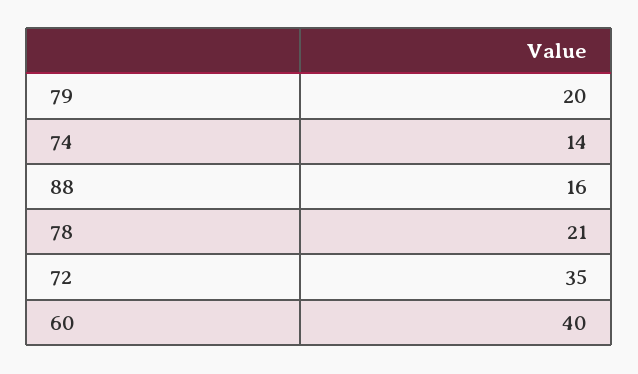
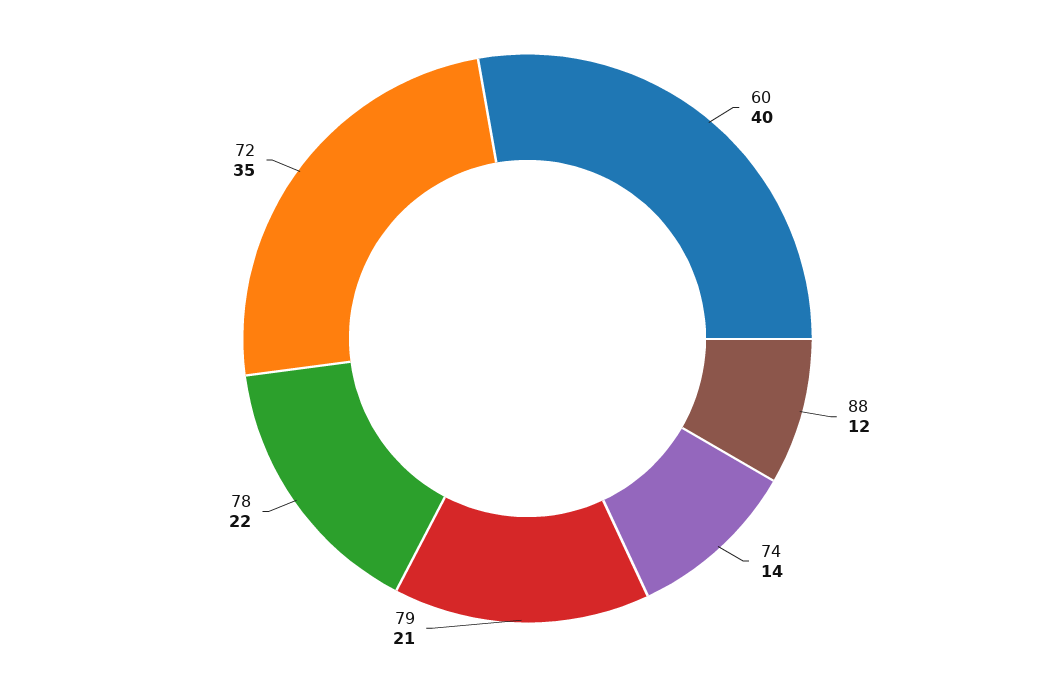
79: 20 -> 21
88: 16 -> 12
78: 21 -> 22

